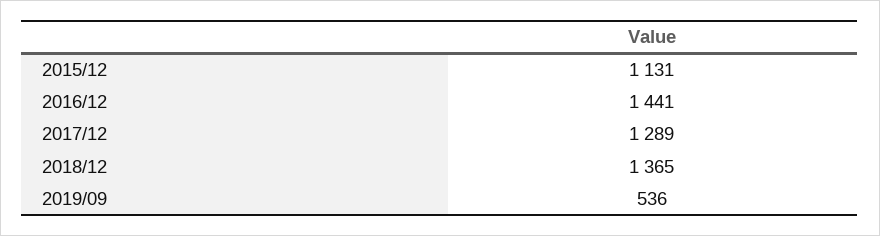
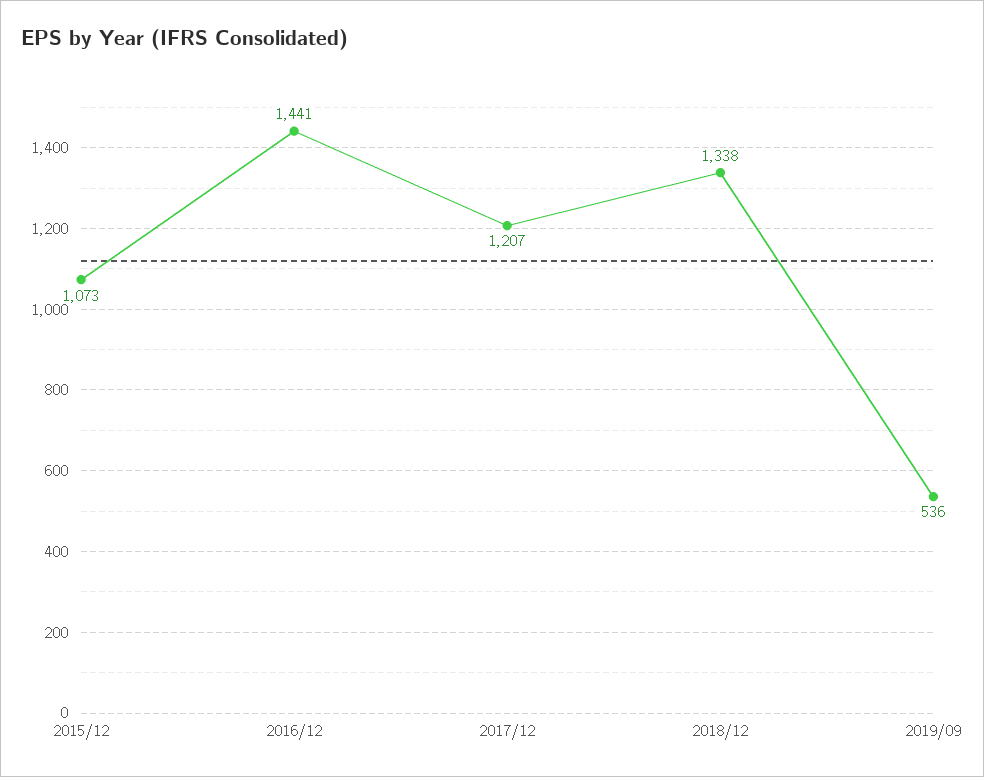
2015/12: 1131 -> 1073
2017/12: 1289 -> 1207
2018/12: 1365 -> 1338

